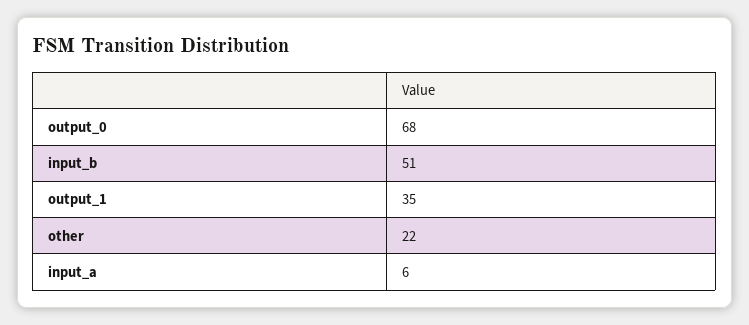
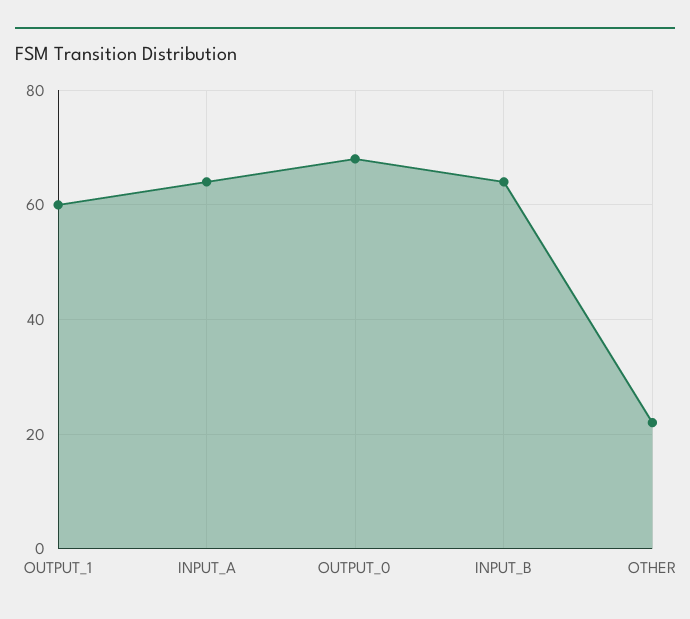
input_b: 51 -> 65
output_1: 35 -> 60
input_a: 6 -> 65

